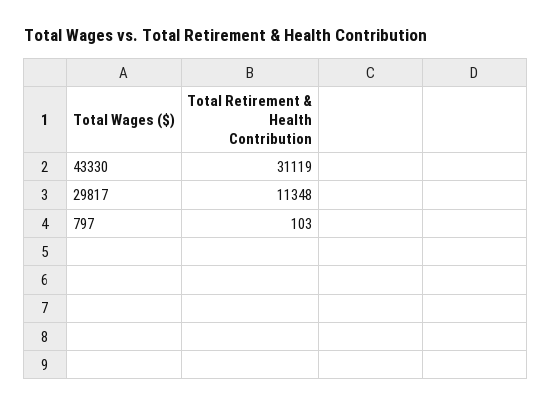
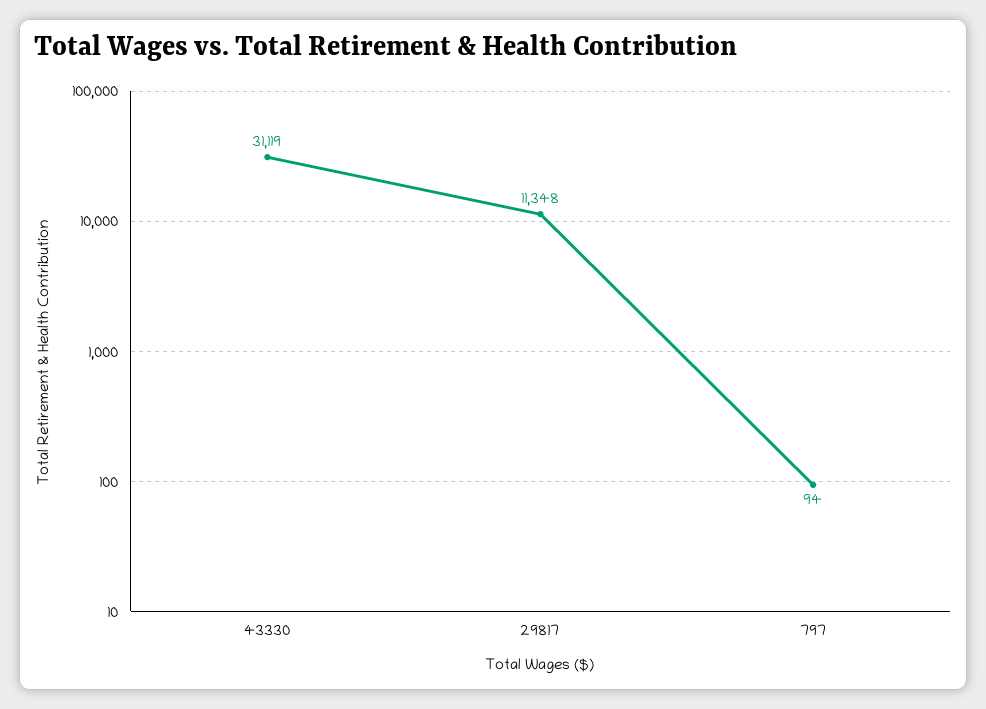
797: 103 -> 94

